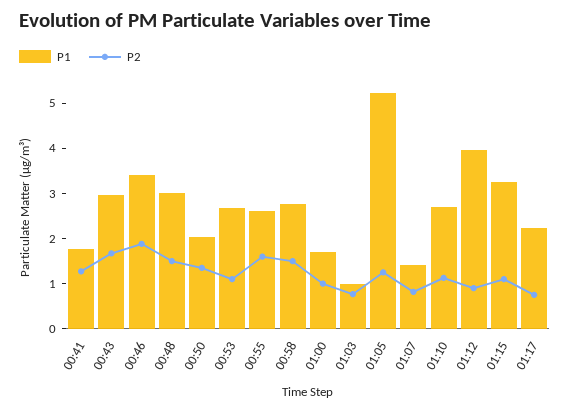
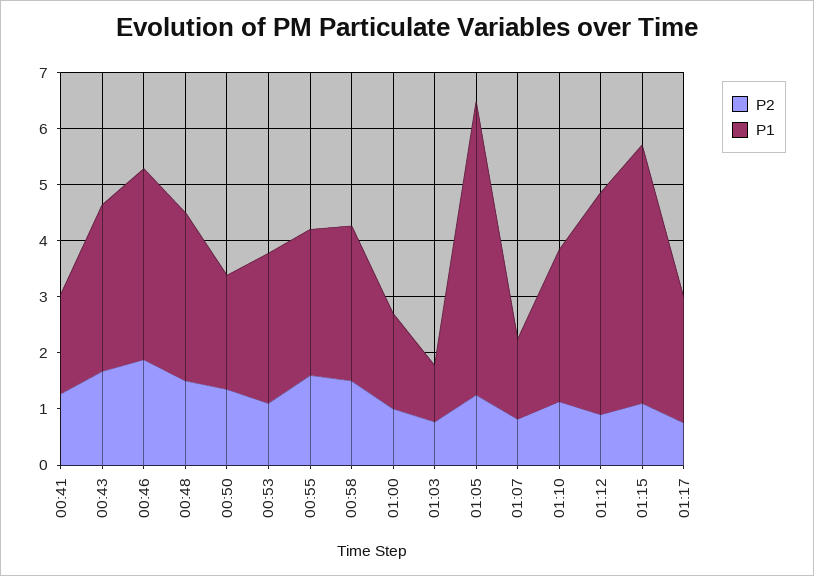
P1, 01:15: 3.2 -> 4.6

